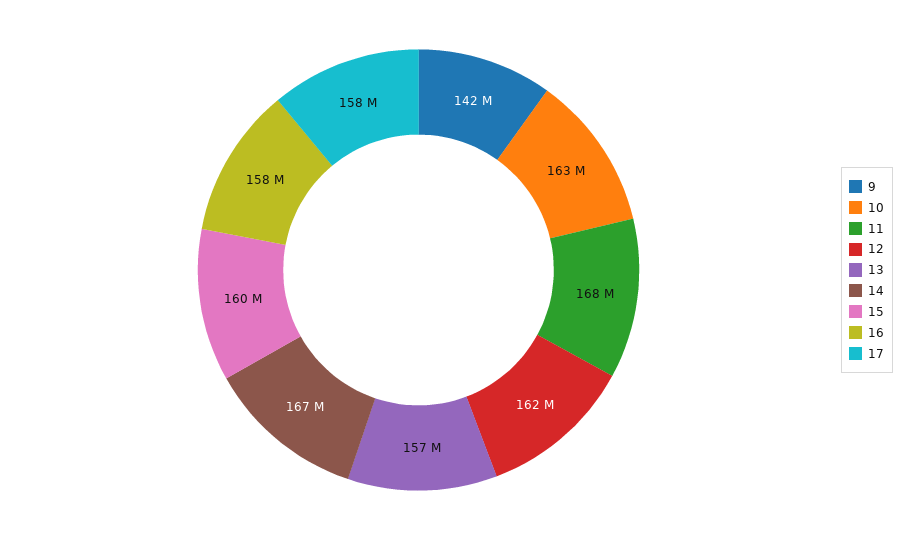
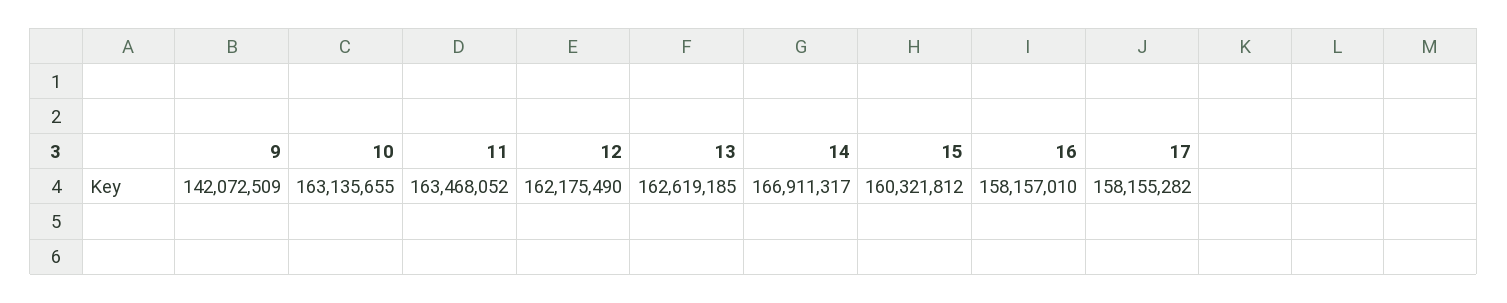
11: 168000000 -> 163468052
13: 157000000 -> 162619185

